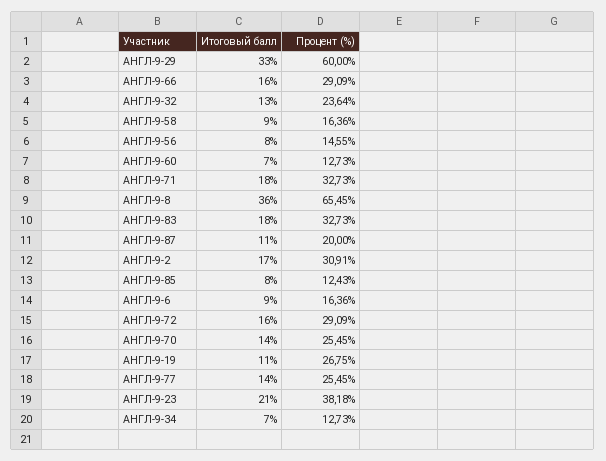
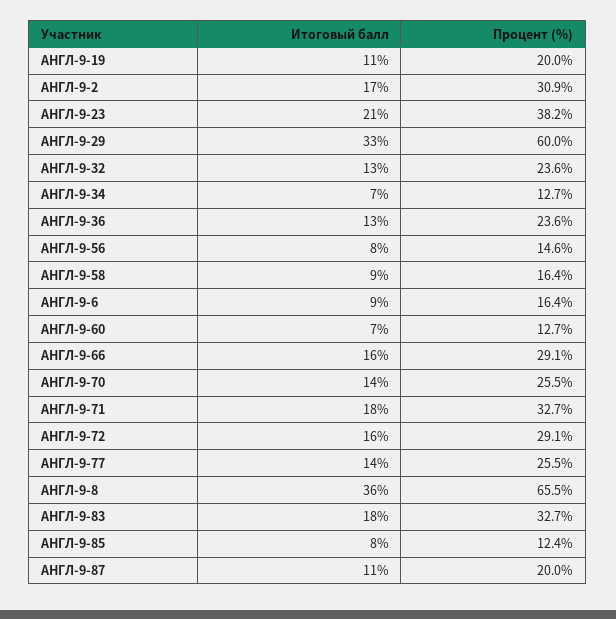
Процент (%), АНГЛ-9-19: 26.75 -> 20
Итоговый балл, АНГЛ-9-36: none -> 13
Процент (%), АНГЛ-9-36: none -> 23.6

